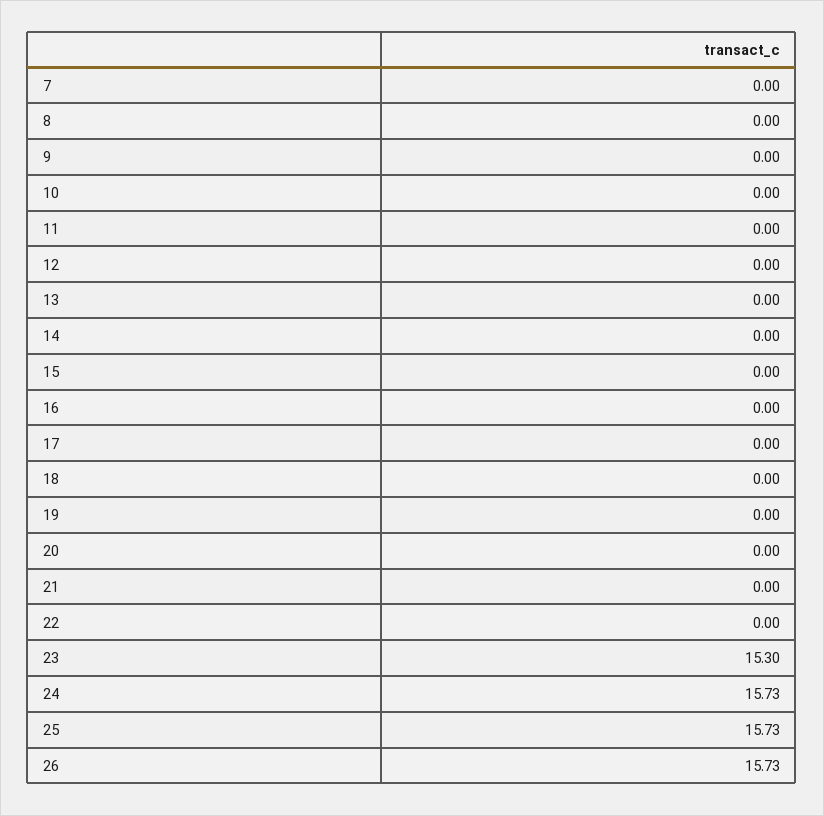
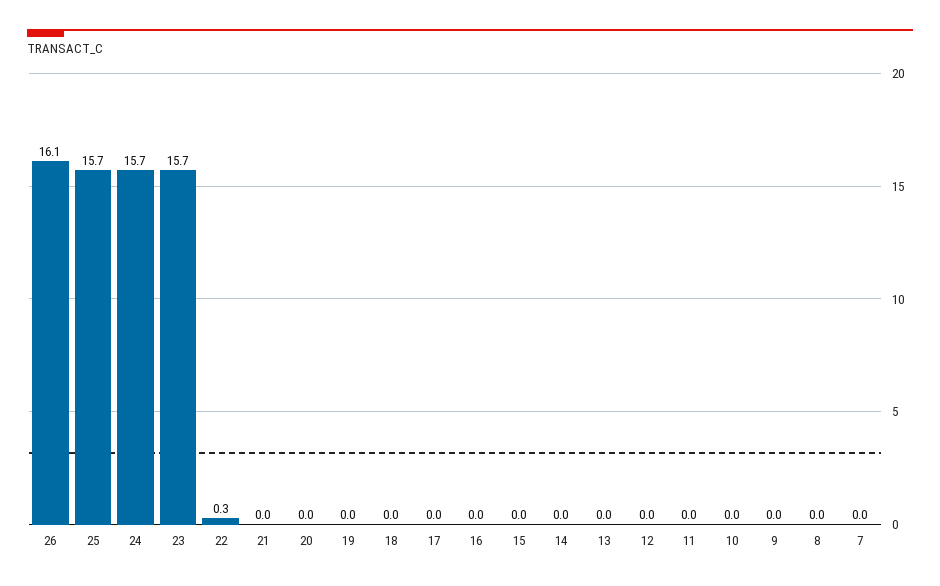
22: 0 -> 0.3
23: 15.3 -> 15.7
26: 15.73 -> 16.1

